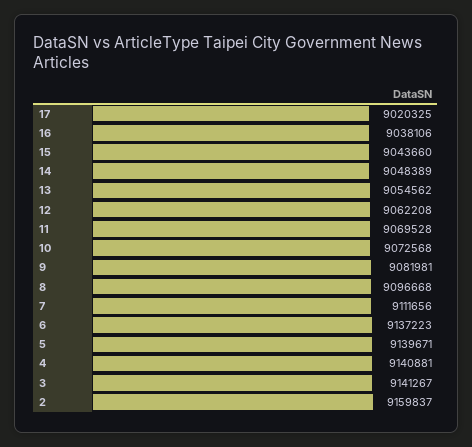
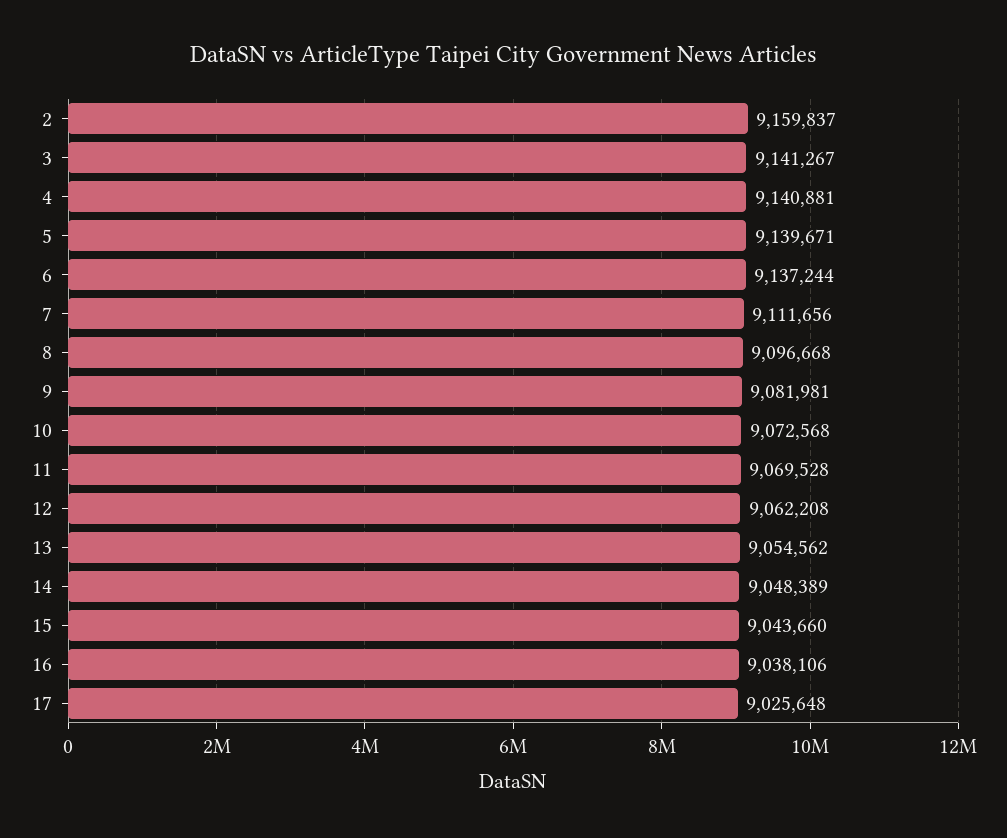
17: 9020325 -> 9025648
6: 9137223 -> 9137244

